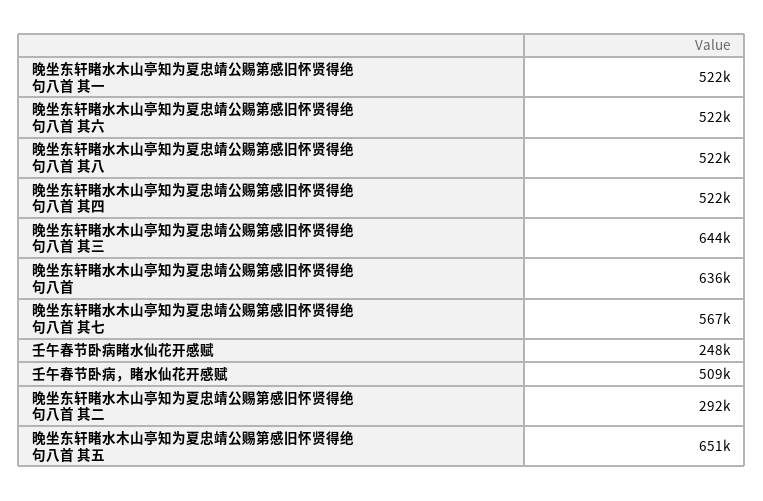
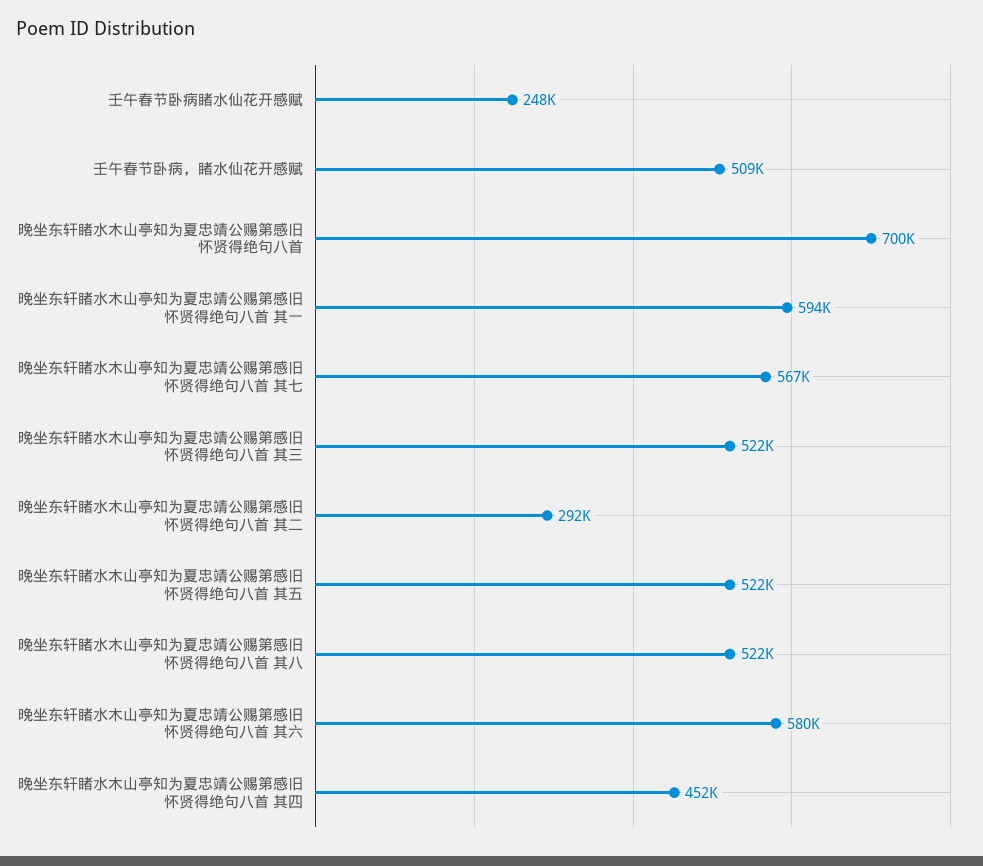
晚坐东轩睹水木山亭知为夏忠靖公赐第感旧怀贤得绝句八首 其一: 522000 -> 594000
晚坐东轩睹水木山亭知为夏忠靖公赐第感旧怀贤得绝句八首 其六: 522000 -> 580000
晚坐东轩睹水木山亭知为夏忠靖公赐第感旧怀贤得绝句八首 其四: 522000 -> 452000
晚坐东轩睹水木山亭知为夏忠靖公赐第感旧怀贤得绝句八首 其三: 644000 -> 522000
晚坐东轩睹水木山亭知为夏忠靖公赐第感旧怀贤得绝句八首: 636000 -> 700000
晚坐东轩睹水木山亭知为夏忠靖公赐第感旧怀贤得绝句八首 其五: 651000 -> 522000

